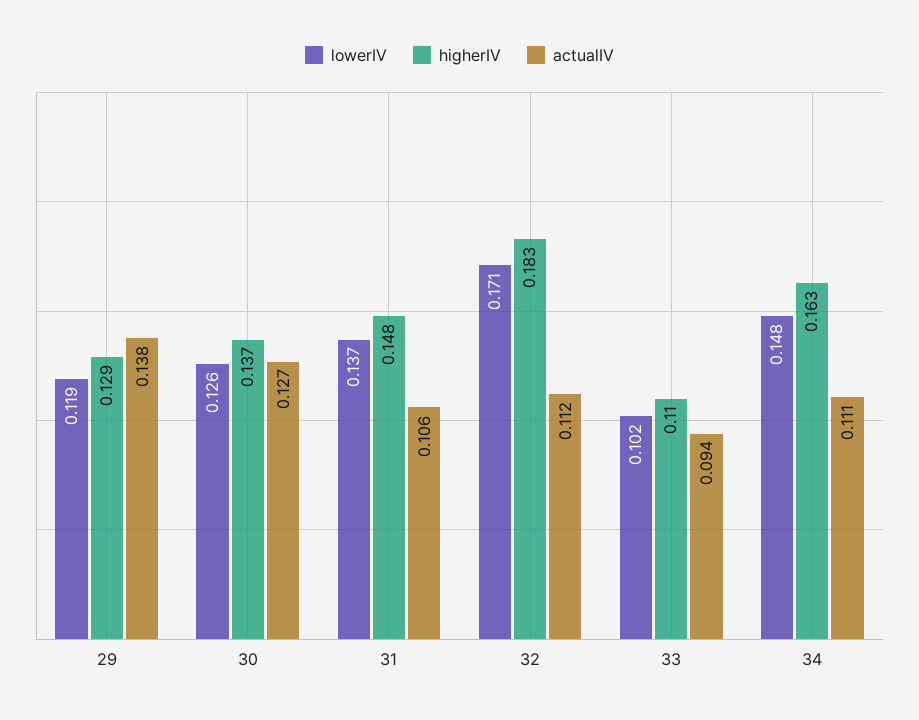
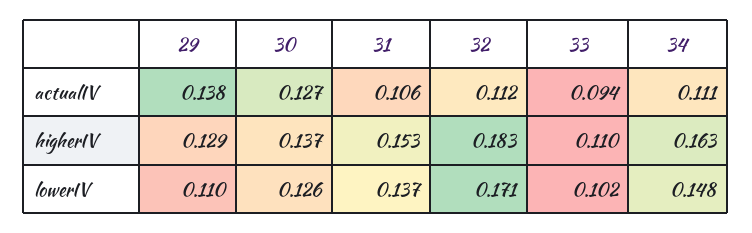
lowerIV, 29: 0.119 -> 0.11
higherIV, 31: 0.148 -> 0.153

